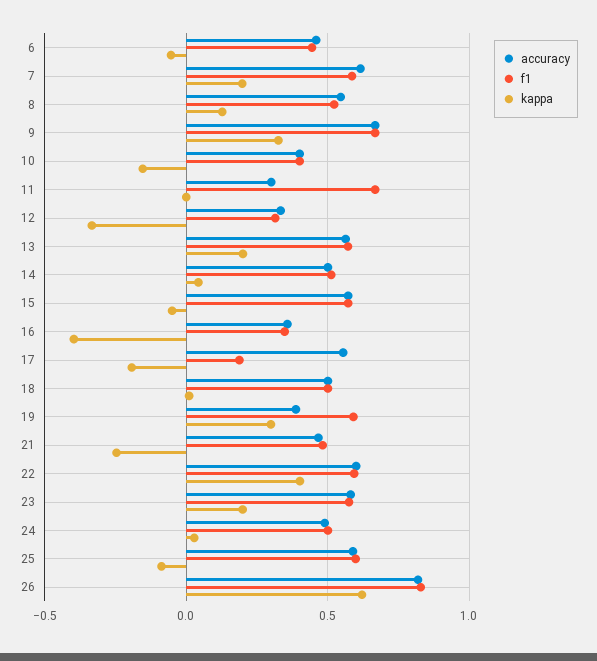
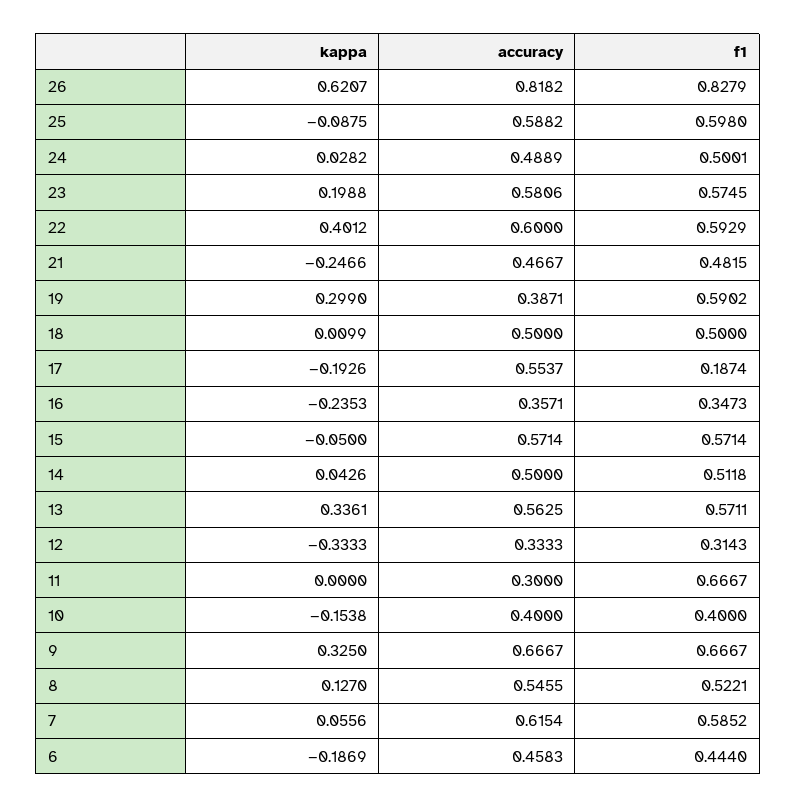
kappa, 6: -0.05 -> -0.1869
kappa, 7: 0.2 -> 0.0556
kappa, 13: 0.2 -> 0.3361
kappa, 16: -0.4 -> -0.2353

